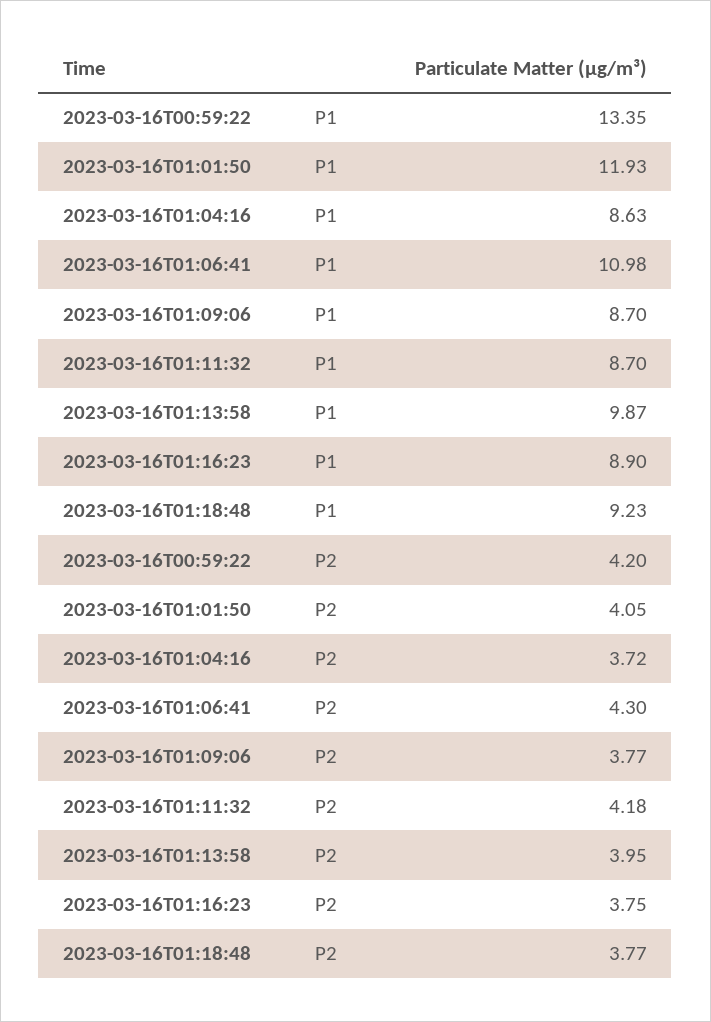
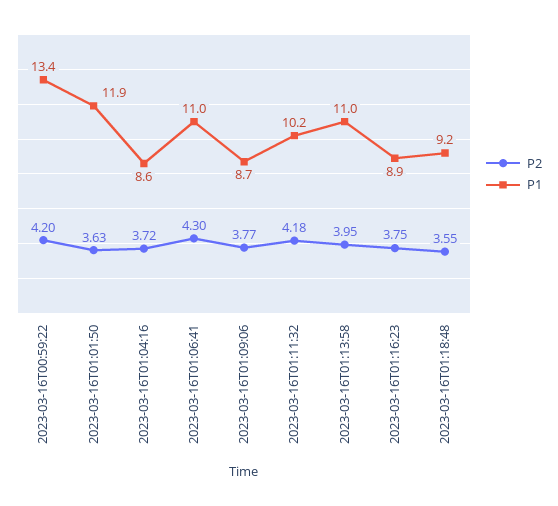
P1, 2023-03-16T01:11:32: 8.7 -> 10.2
P1, 2023-03-16T01:13:58: 9.87 -> 11
P2, 2023-03-16T01:01:50: 4.05 -> 3.63
P2, 2023-03-16T01:18:48: 3.77 -> 3.55

